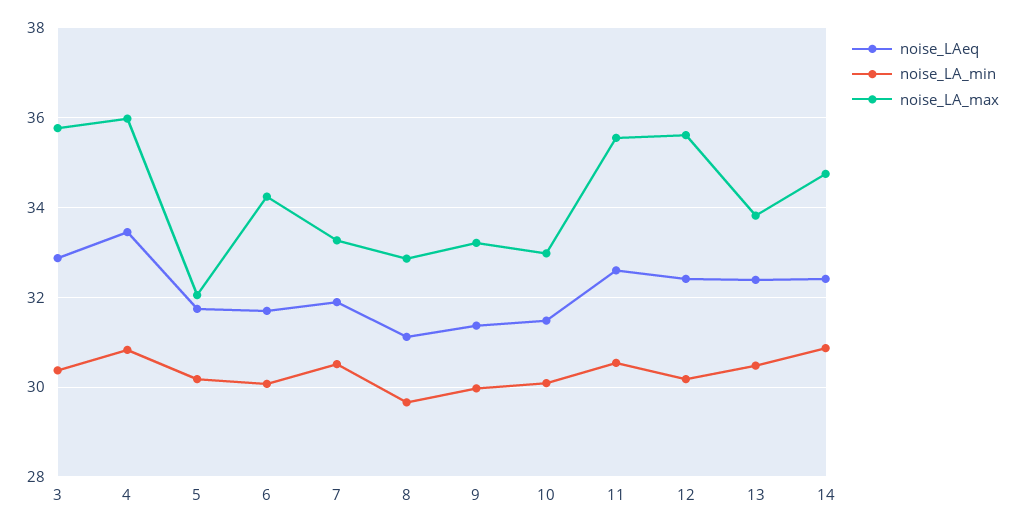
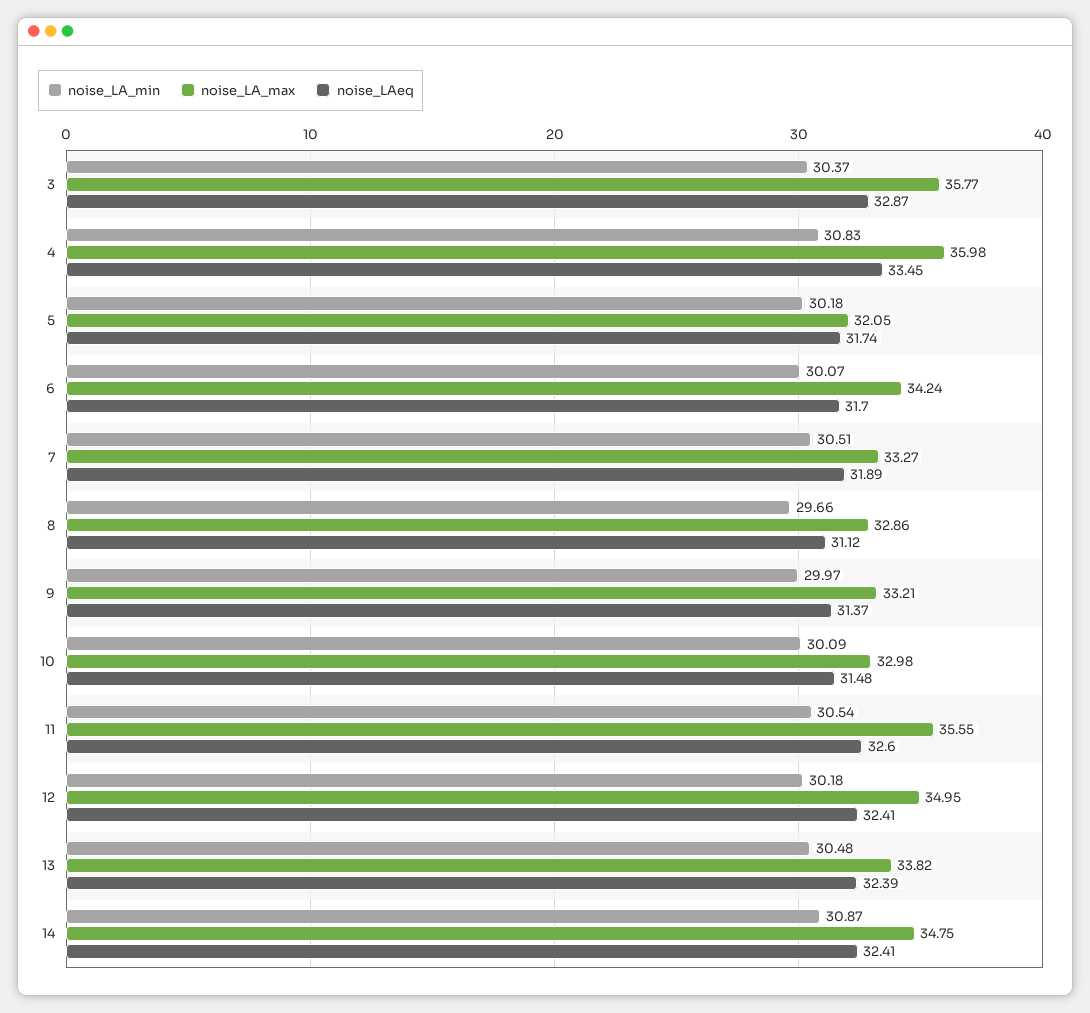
noise_LA_max, 12: 35.6 -> 34.95

